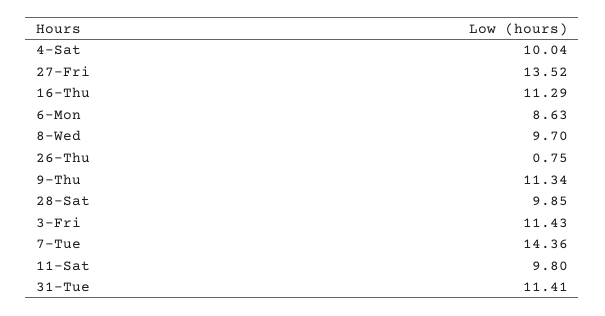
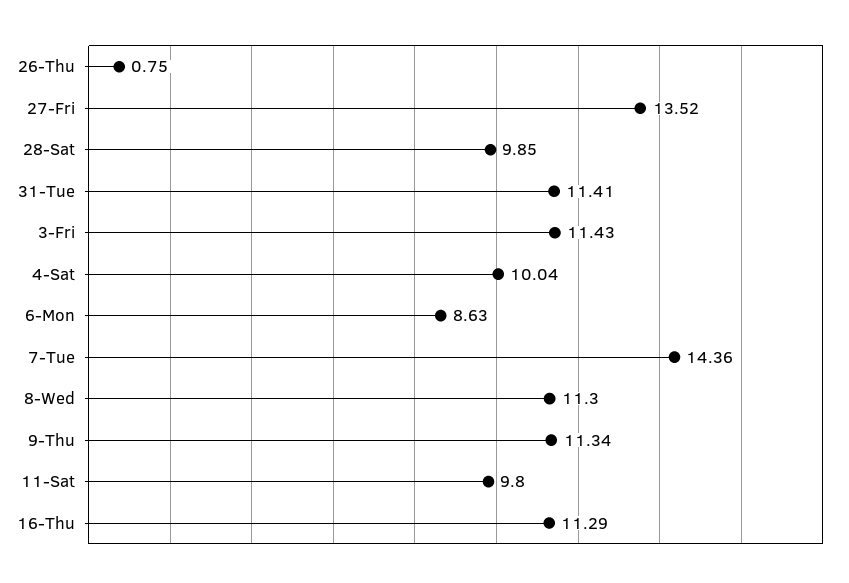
8-Wed: 9.7 -> 11.3

